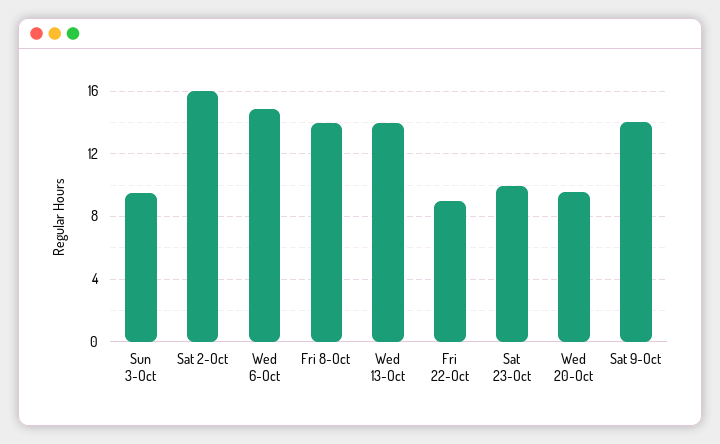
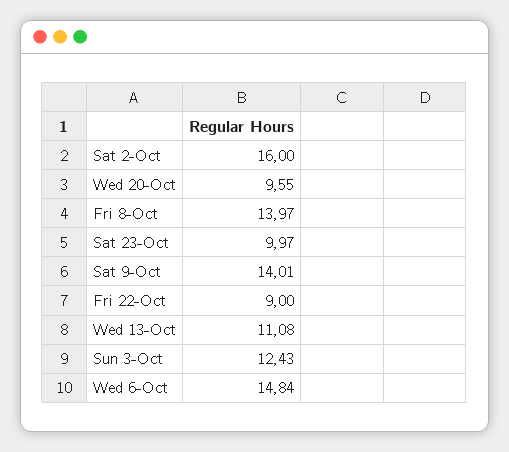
Sun 3-Oct: 9.5 -> 12.43
Wed 13-Oct: 14 -> 11.08

